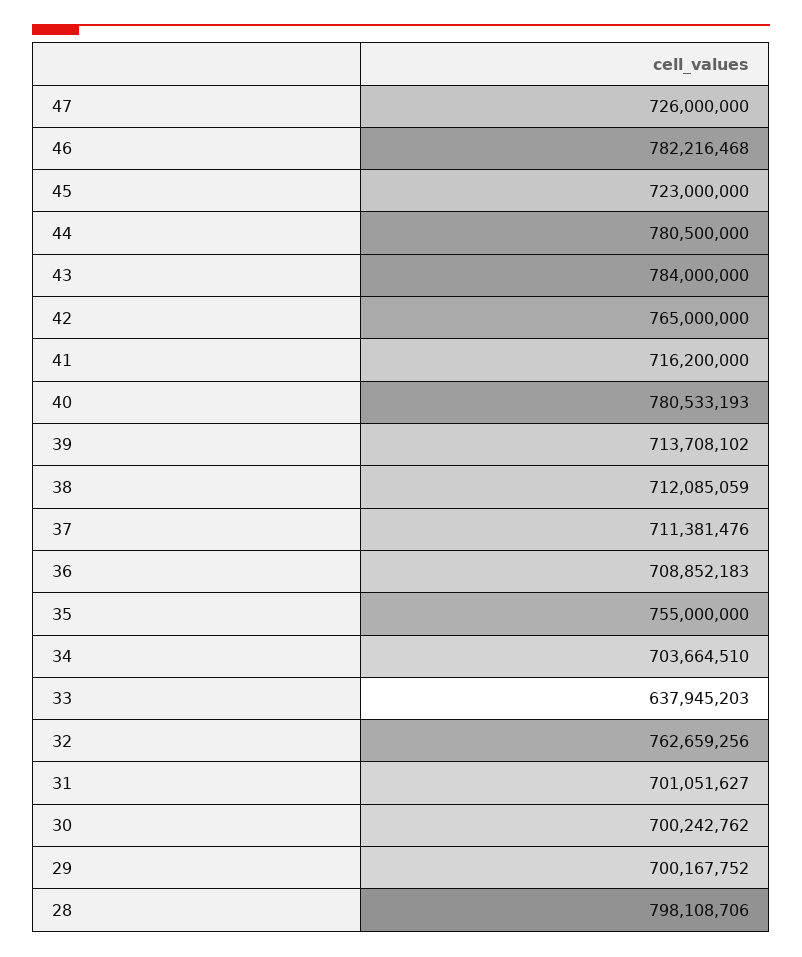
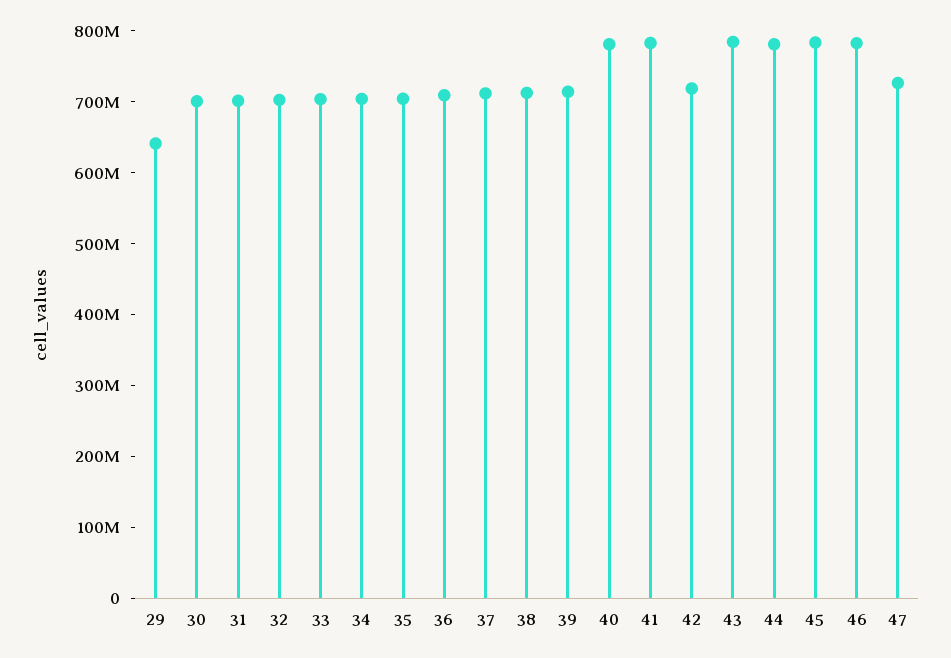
45: 723000000 -> 780000000
42: 765000000 -> 720000000
41: 716200000 -> 780000000
35: 755000000 -> 700000000
33: 637945203 -> 700000000
32: 762659256 -> 700000000
29: 700167752 -> 640000000
28: 798108706 -> none

